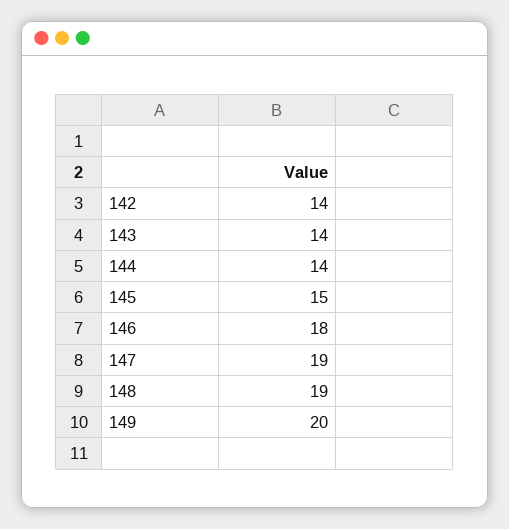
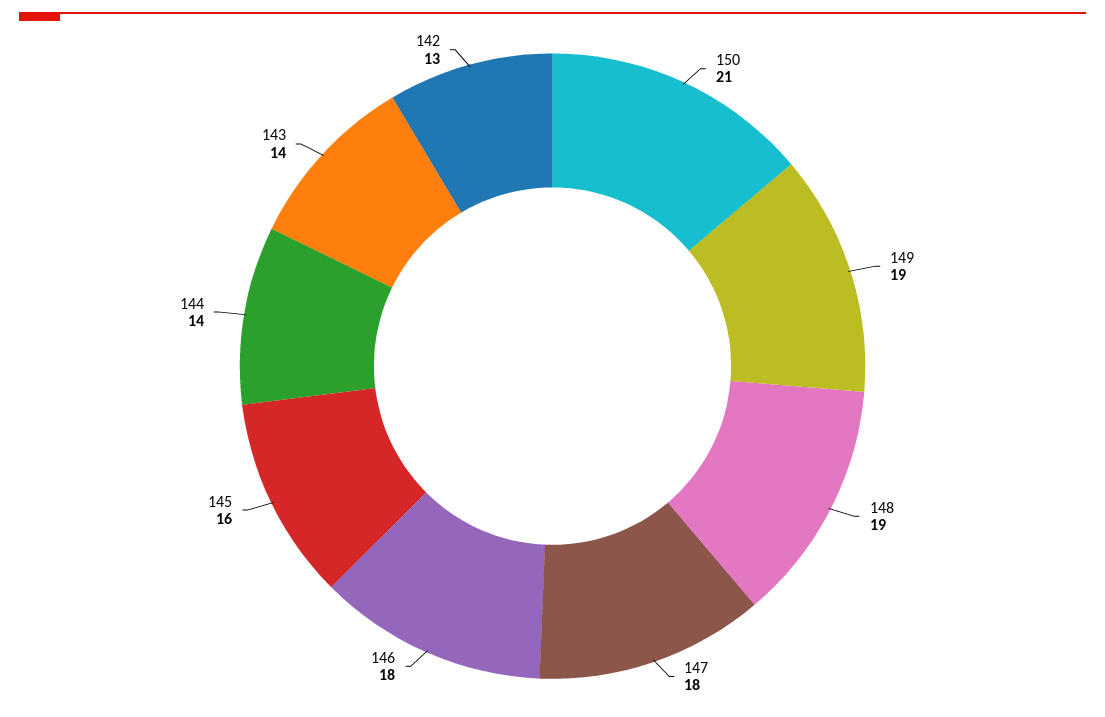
142: 14 -> 13
145: 15 -> 16
147: 19 -> 18
149: 20 -> 19
150: none -> 21

